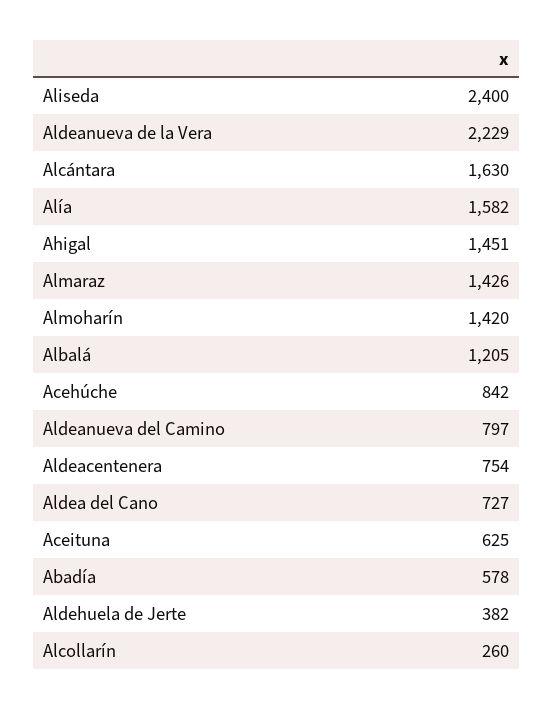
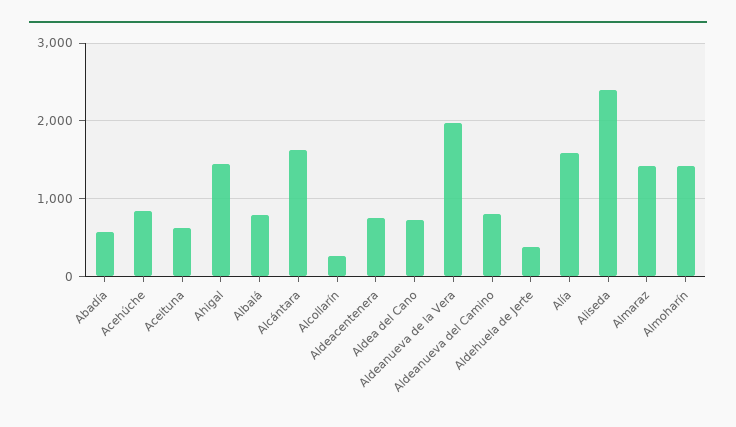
Aldeanueva de la Vera: 2229 -> 2000
Albalá: 1205 -> 800

